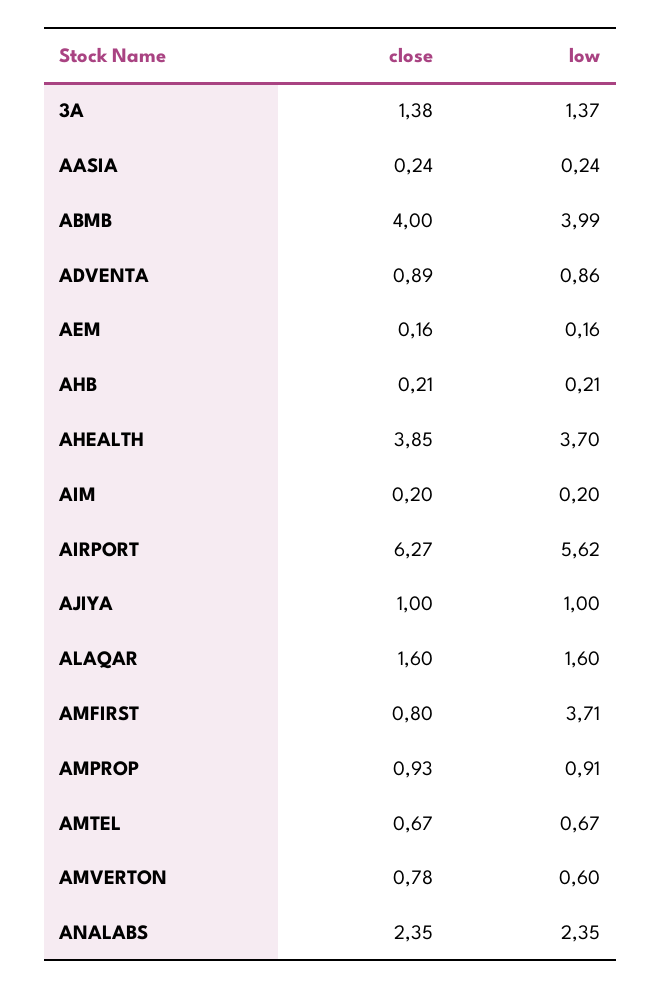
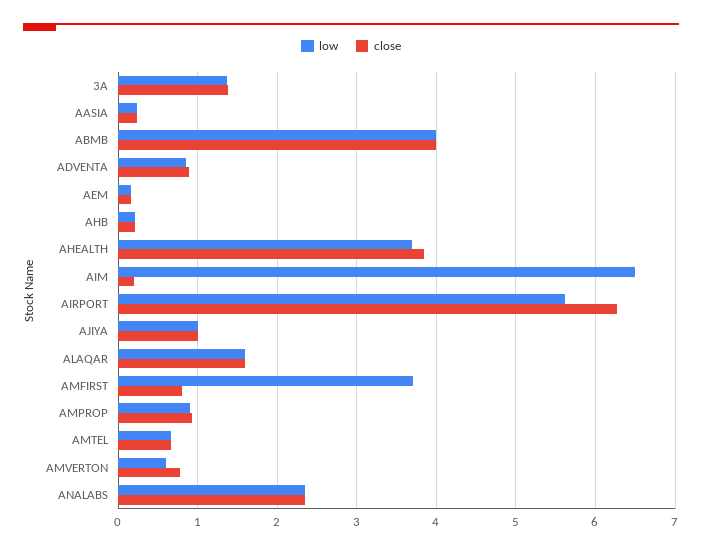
low, AIM: 0.2 -> 6.5

